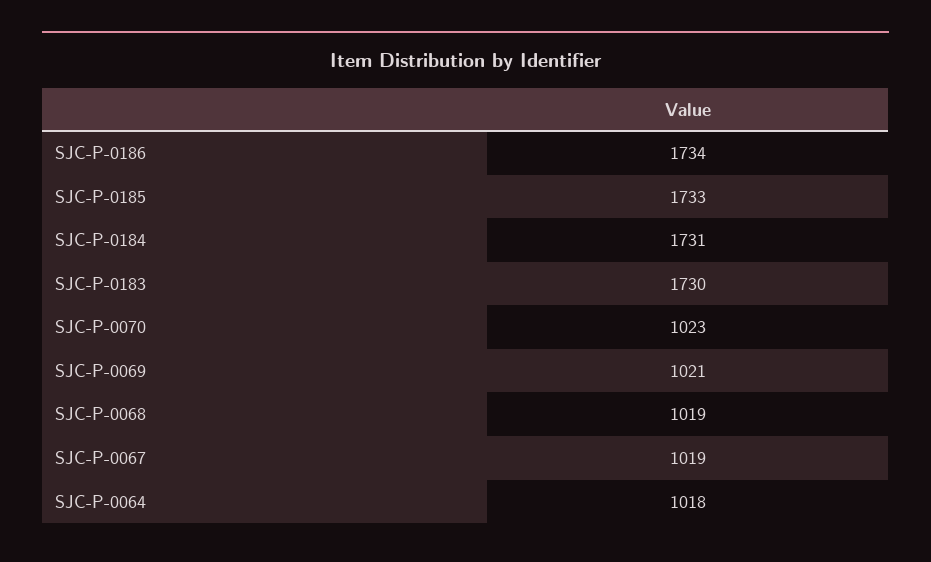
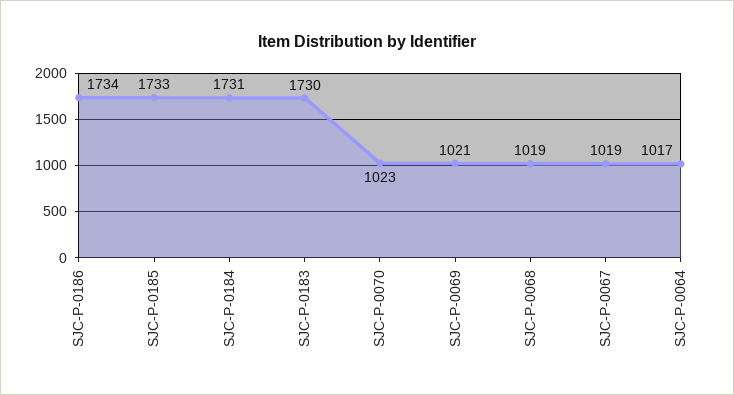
SJC-P-0064: 1018 -> 1017

